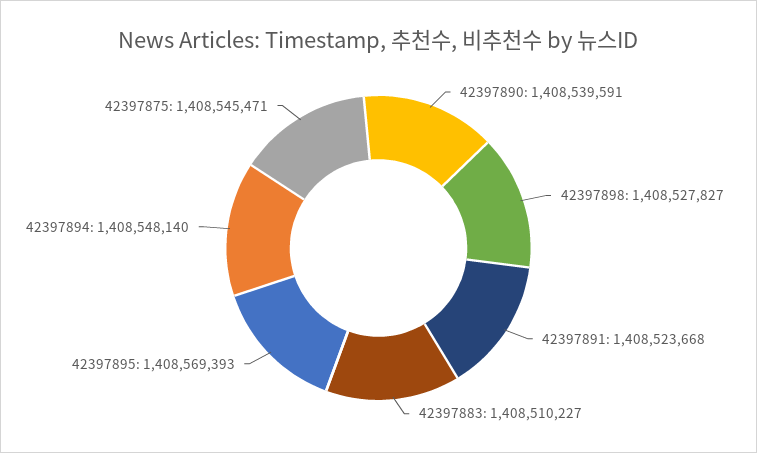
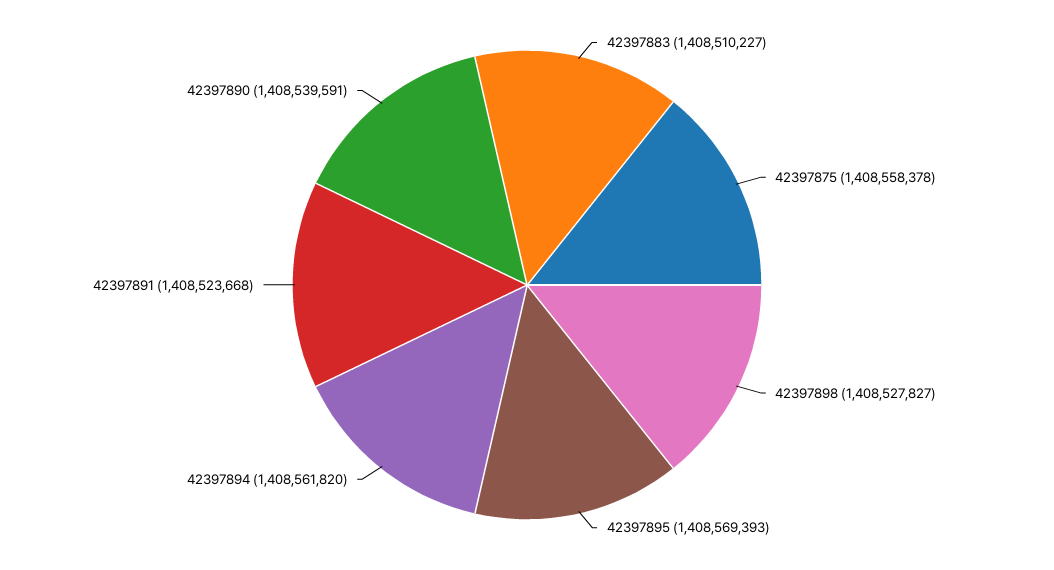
42397894: 1408548140 -> 1408561820
42397875: 1408545471 -> 1408558378

